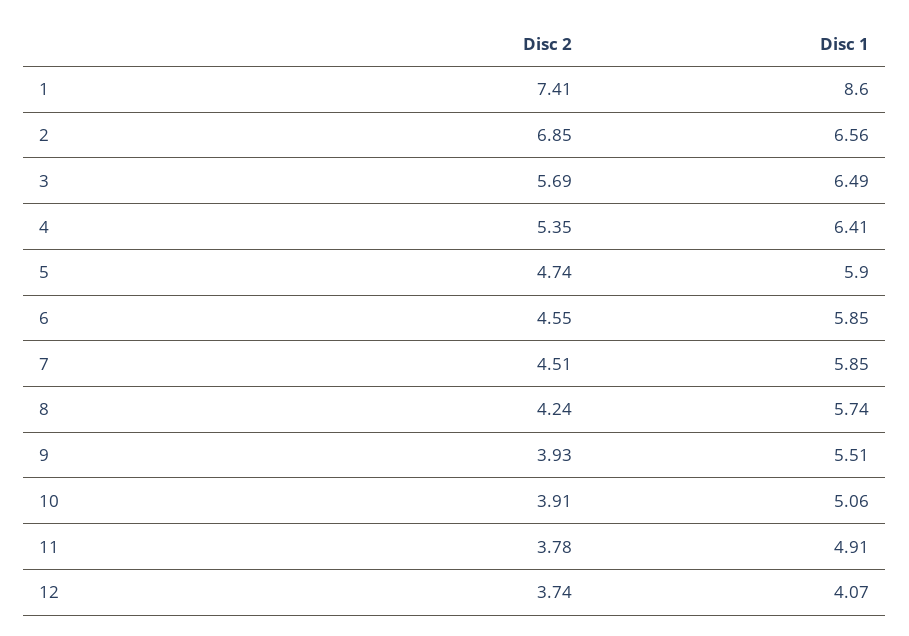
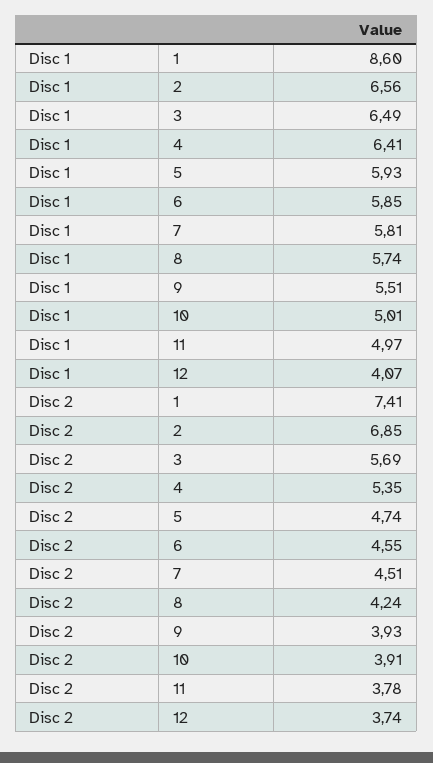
Disc 1, 5: 5.9 -> 5.93
Disc 1, 7: 5.85 -> 5.81
Disc 1, 10: 5.06 -> 5.01
Disc 1, 11: 4.91 -> 4.97

